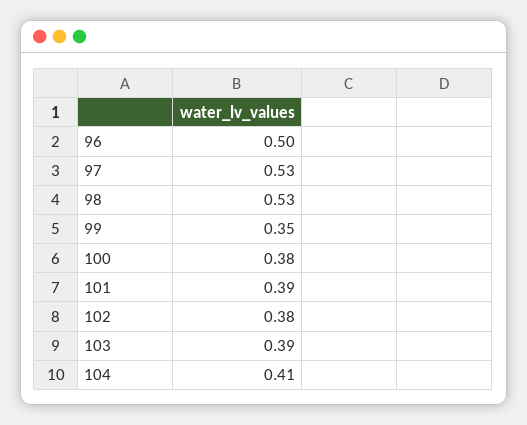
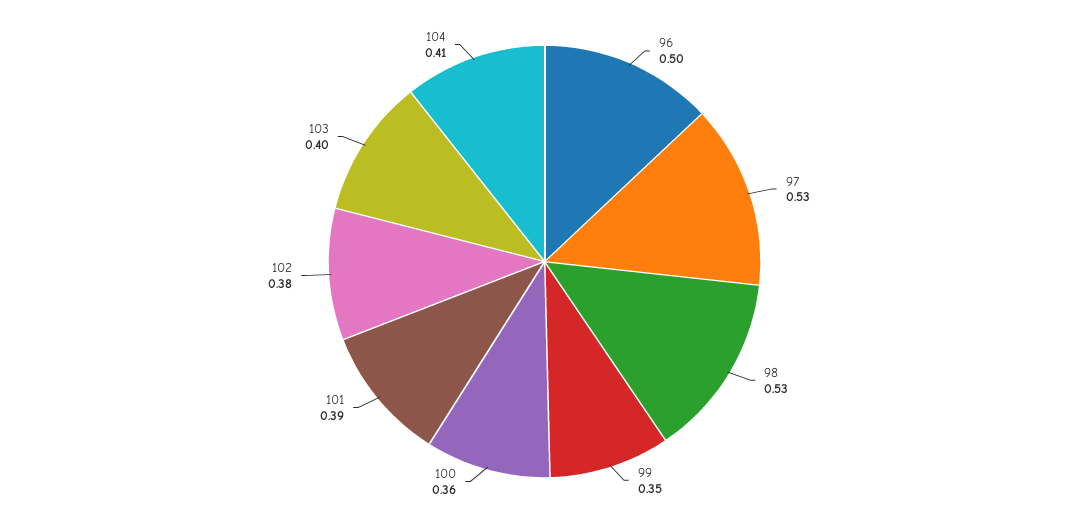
100: 0.38 -> 0.36
103: 0.39 -> 0.4

